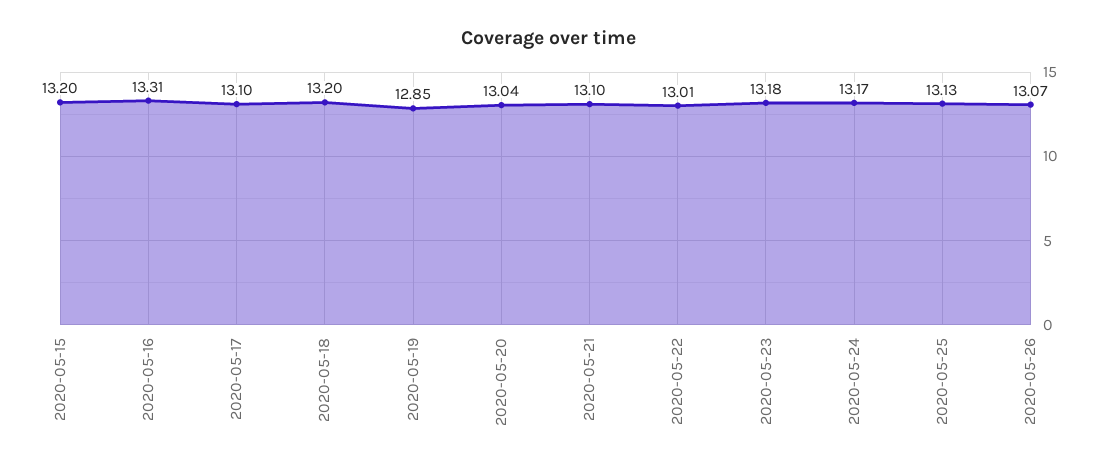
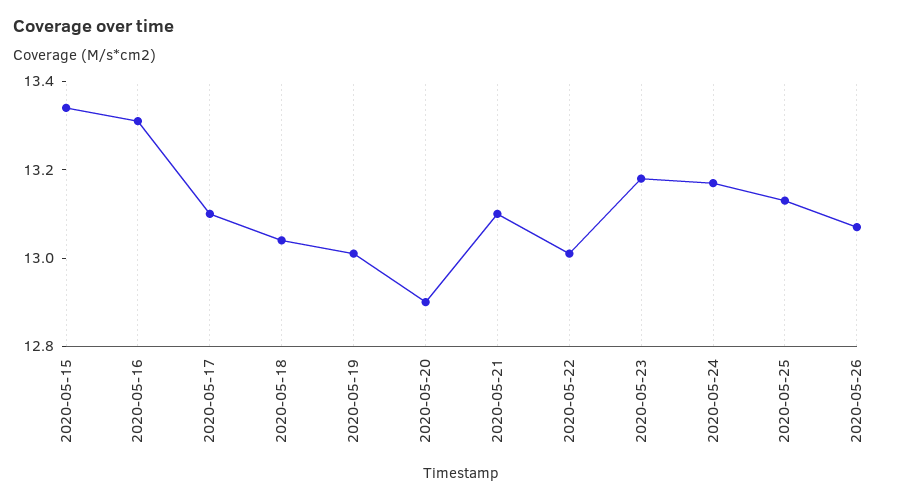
2020-05-15: 13.2 -> 13.35
2020-05-18: 13.2 -> 13.05
2020-05-19: 12.85 -> 13
2020-05-20: 13.04 -> 12.9

